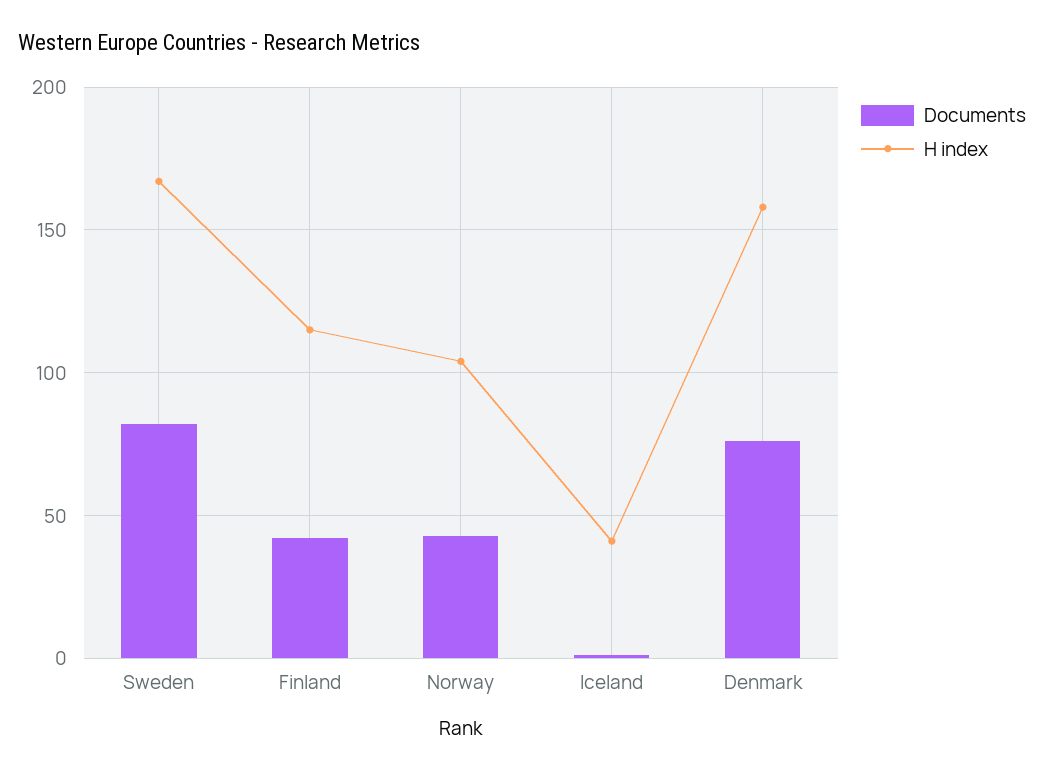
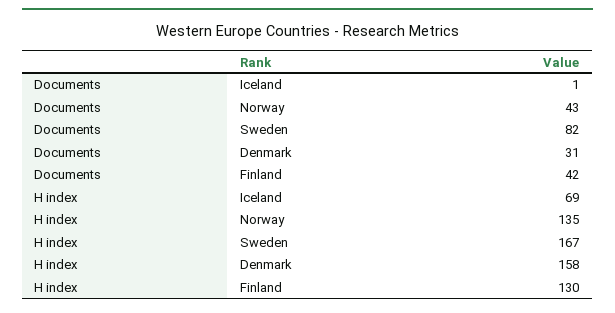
H index, Finland: 115 -> 130
H index, Norway: 105 -> 135
H index, Iceland: 40 -> 69
Documents, Denmark: 75 -> 31

